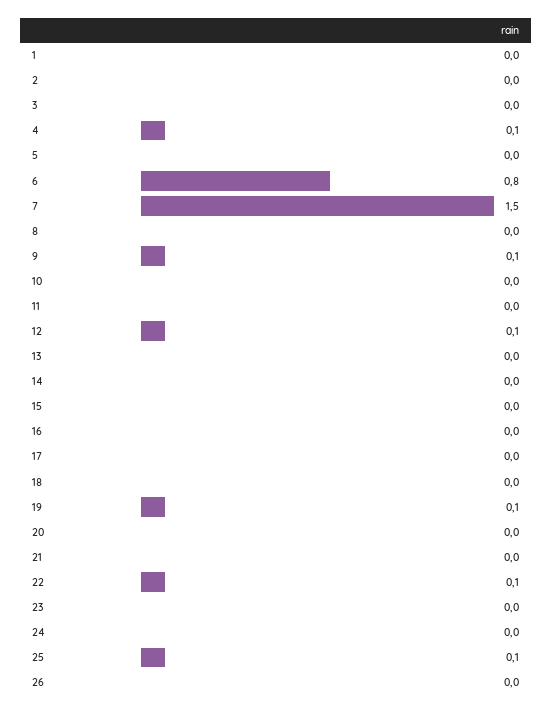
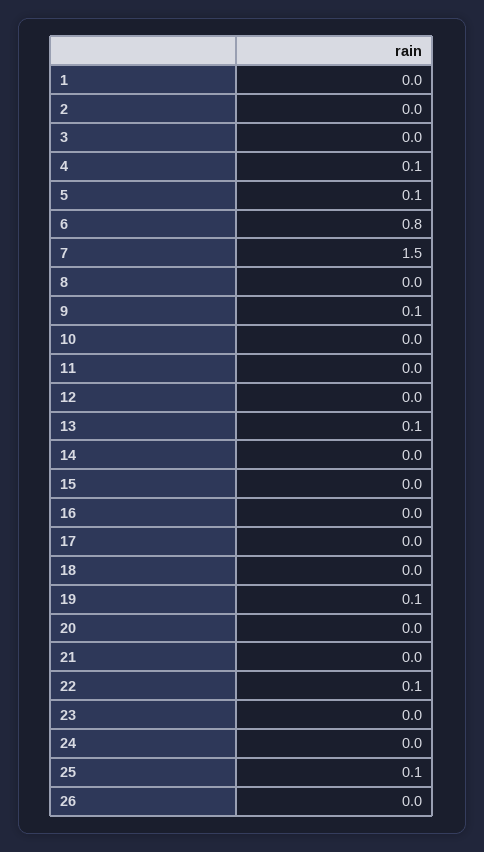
5: 0 -> 0.1
12: 0.1 -> 0
13: 0 -> 0.1

